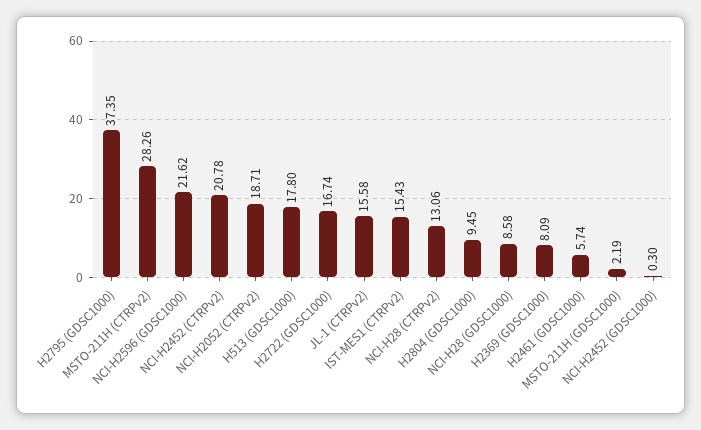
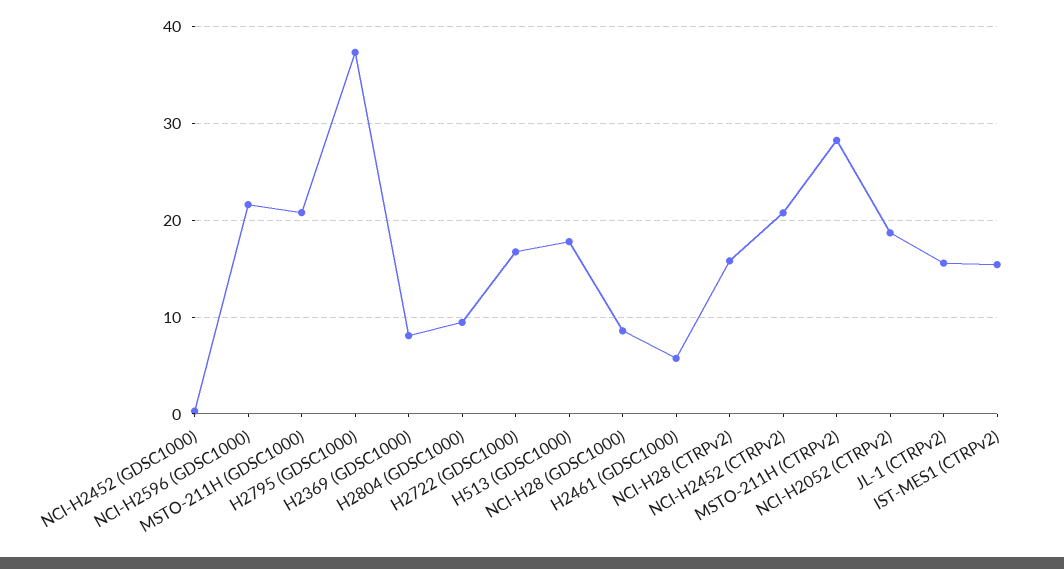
NCI-H28 (CTRPv2): 13.06 -> 16
MSTO-211H (GDSC1000): 2.19 -> 21

